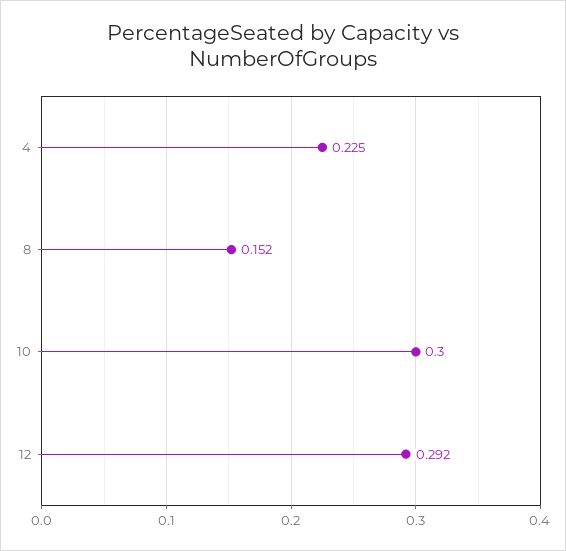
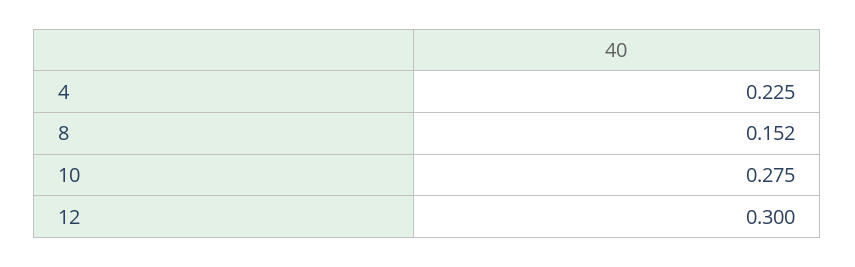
10: 0.3 -> 0.275
12: 0.292 -> 0.3

